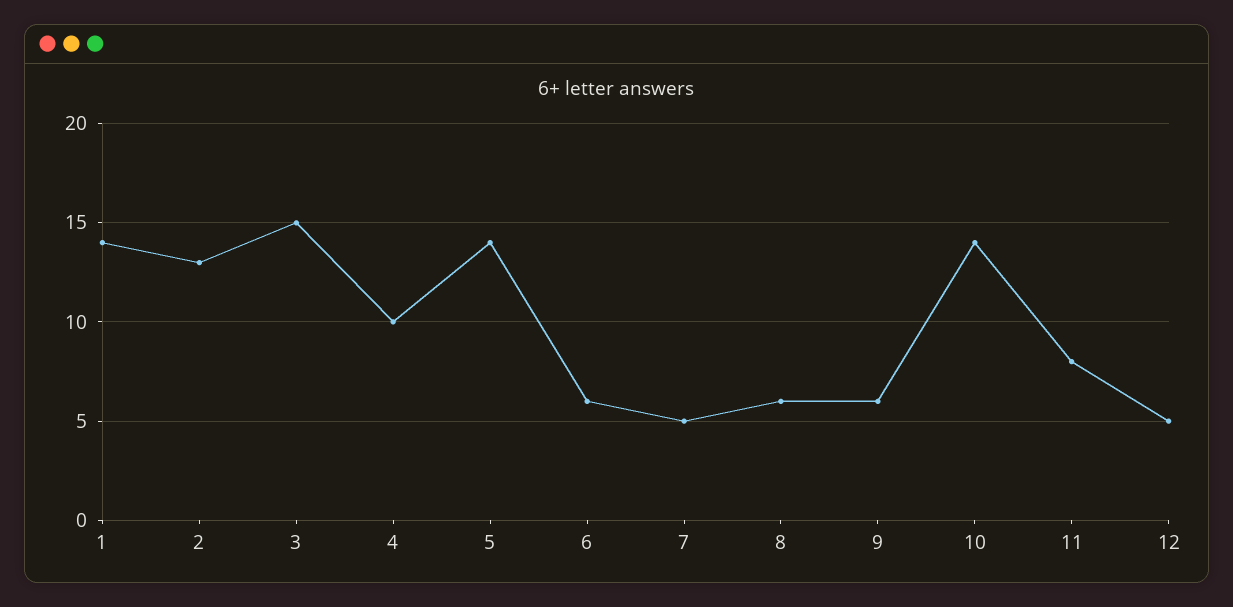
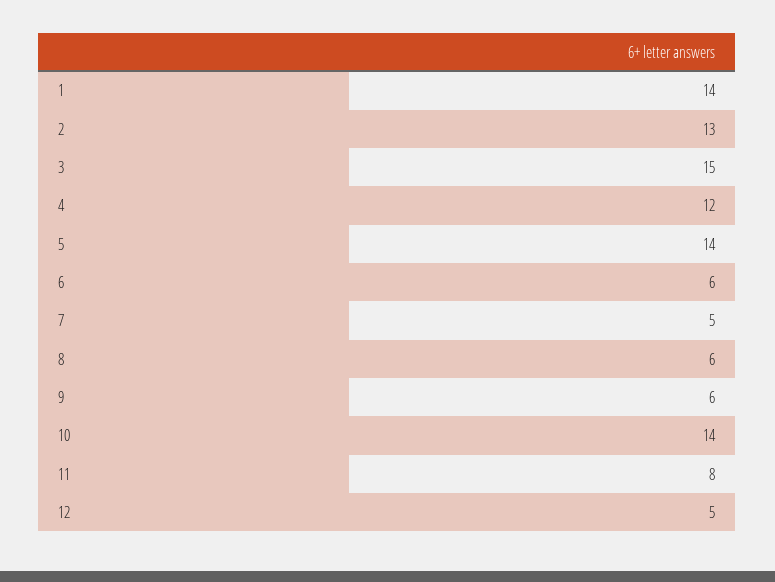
4: 10 -> 12

